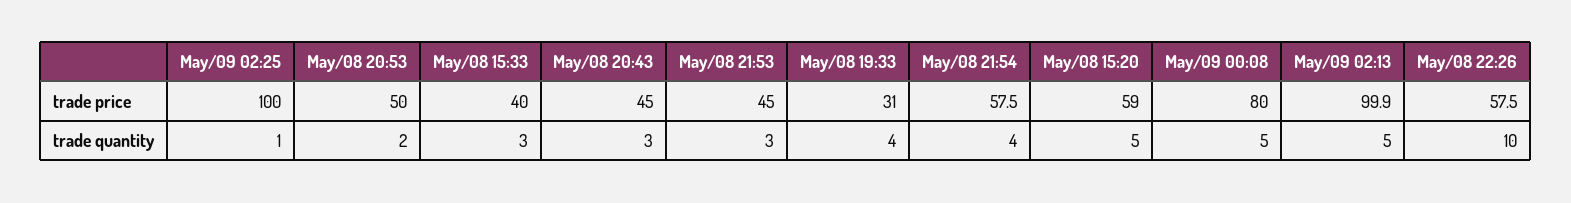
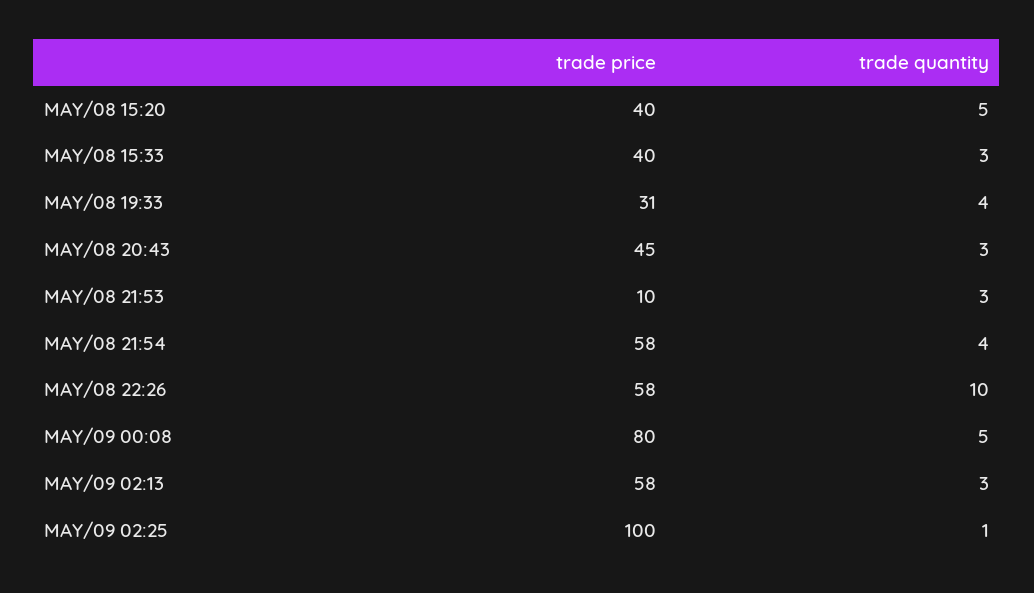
May/08 20:53, trade price: 50 -> none
May/08 21:53, trade price: 45 -> 10
May/08 15:20, trade price: 59 -> 40
May/09 02:13, trade price: 99.9 -> 58
May/08 20:53, trade quantity: 2 -> none
May/09 02:13, trade quantity: 5 -> 3

